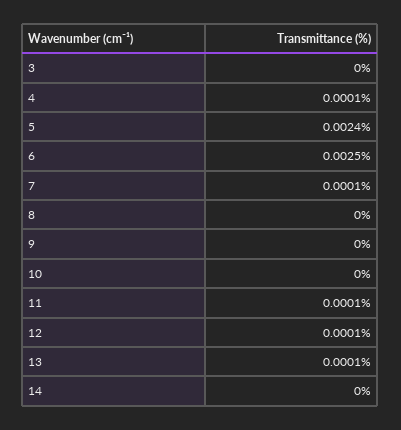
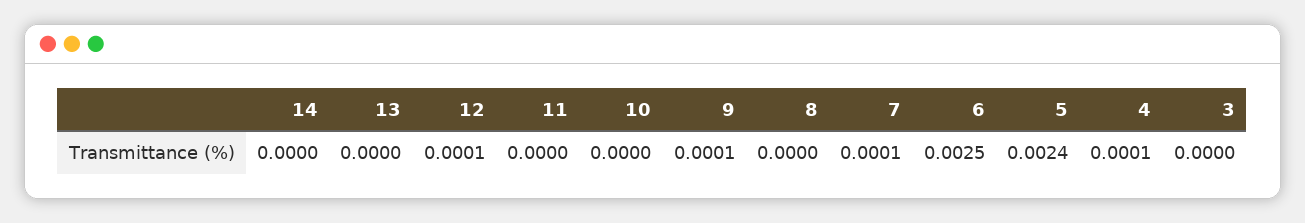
9: 0 -> 0.0001
11: 0.0001 -> 0
13: 0.0001 -> 0

